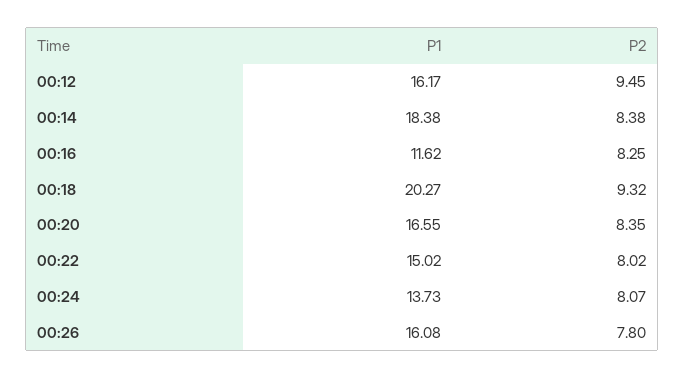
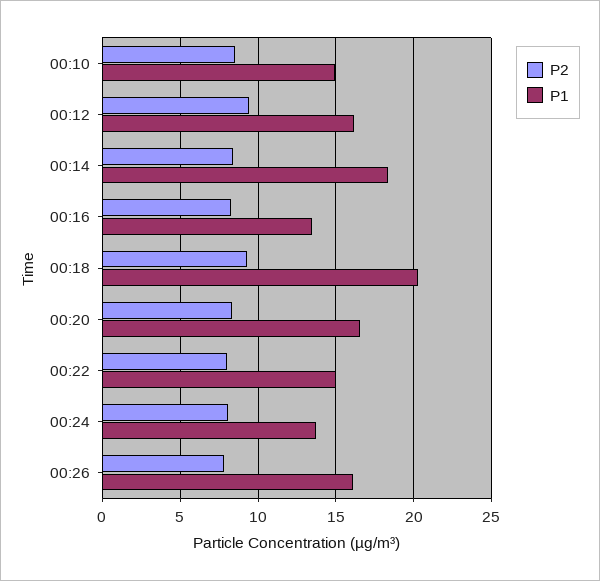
P1, 00:16: 11.62 -> 13.5
P2, 00:10: none -> 8.5
P1, 00:10: none -> 15

